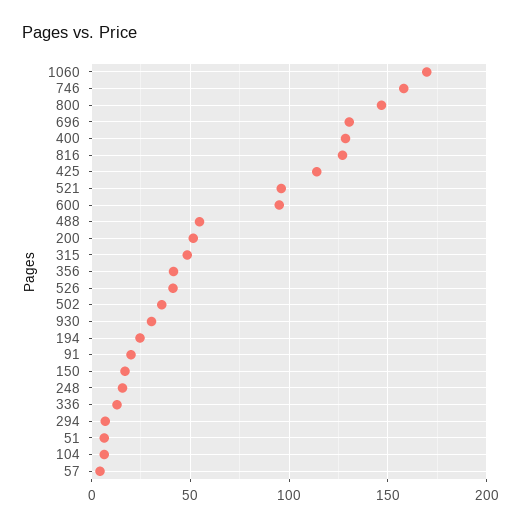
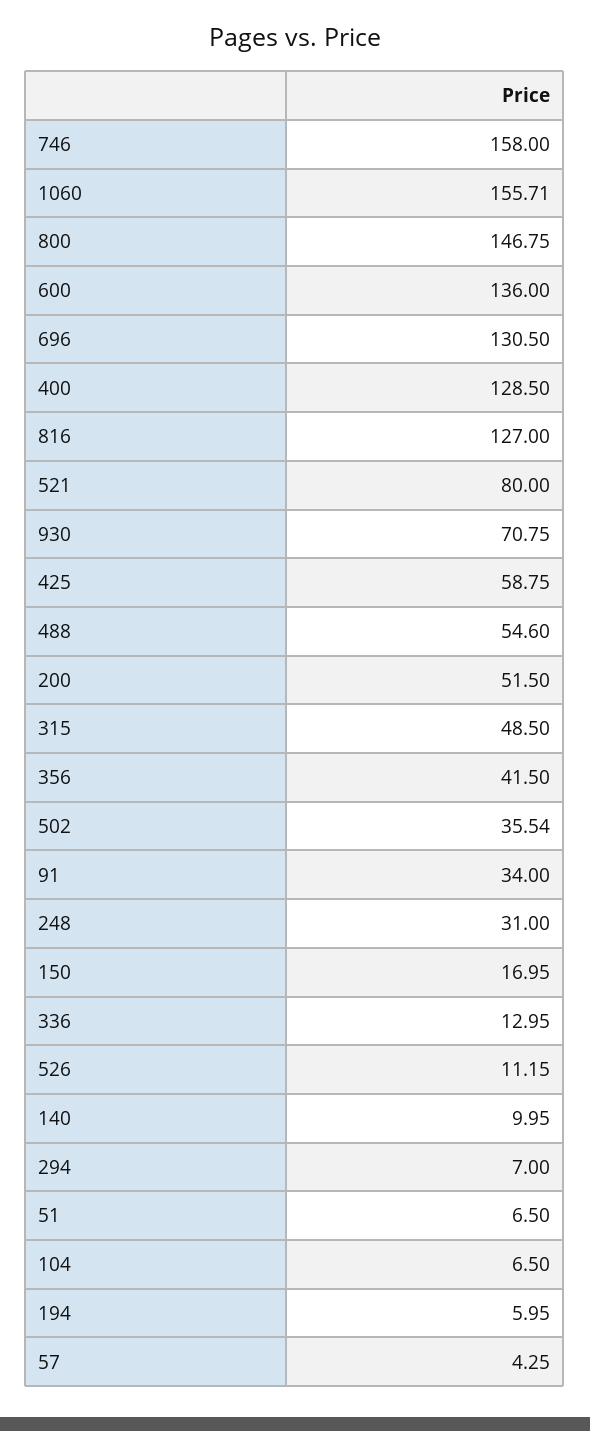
1060: 170 -> 155.71
425: 115 -> 58.75
521: 95 -> 80
600: 95 -> 136
526: 40 -> 11.15
930: 30 -> 70.75
194: 25 -> 5.95
91: 20 -> 34
248: 15 -> 31
140: none -> 9.95

